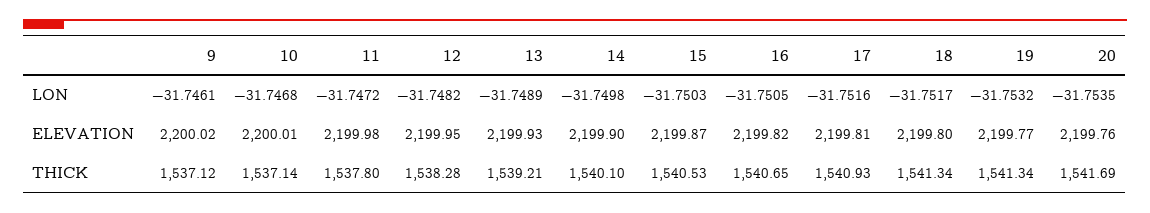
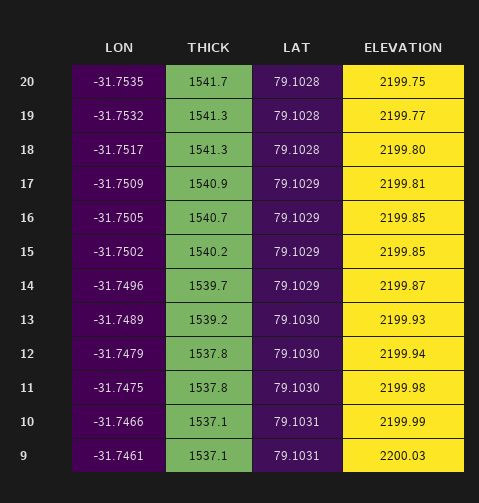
10, LON: -31.7468 -> -31.7466
11, LON: -31.7472 -> -31.7475
12, LON: -31.7482 -> -31.7479
14, LON: -31.7498 -> -31.7496
15, LON: -31.7503 -> -31.7502
17, LON: -31.7516 -> -31.7509
9, ELEVATION: 2200.02 -> 2200.03
10, ELEVATION: 2200.01 -> 2199.99
12, ELEVATION: 2199.95 -> 2199.94
14, ELEVATION: 2199.9 -> 2199.87
15, ELEVATION: 2199.87 -> 2199.85
16, ELEVATION: 2199.82 -> 2199.85
20, ELEVATION: 2199.76 -> 2199.75
12, THICK: 1538.28 -> 1537.8
14, THICK: 1540.1 -> 1539.7
15, THICK: 1540.53 -> 1540.2
20, LAT: none -> 79.1028
19, LAT: none -> 79.1028
18, LAT: none -> 79.1028
17, LAT: none -> 79.1029
16, LAT: none -> 79.1029
15, LAT: none -> 79.1029
14, LAT: none -> 79.1029
13, LAT: none -> 79.103
12, LAT: none -> 79.103
11, LAT: none -> 79.103
10, LAT: none -> 79.1031
9, LAT: none -> 79.1031

